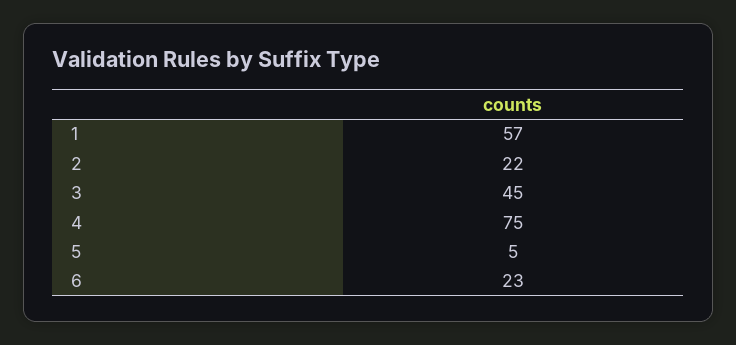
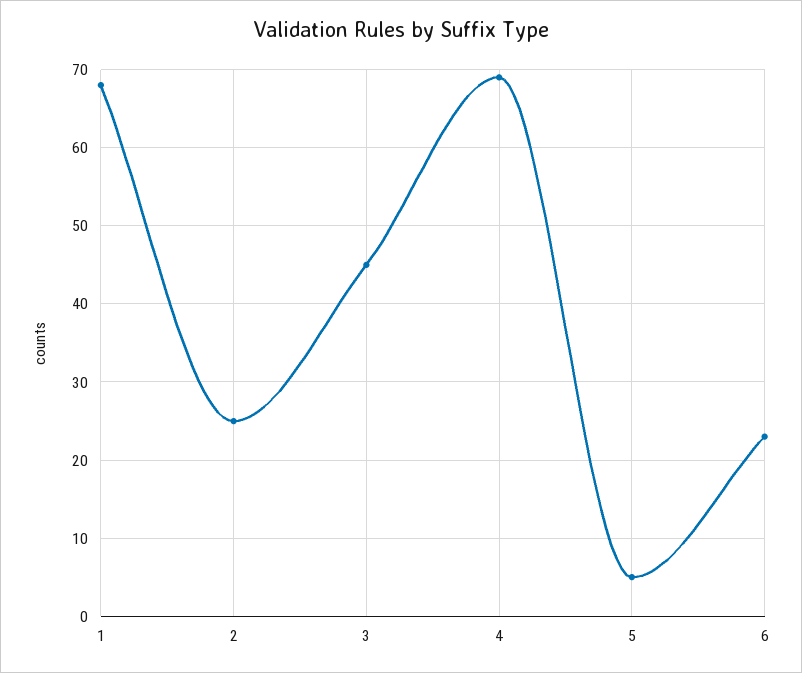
1: 57 -> 68
2: 22 -> 25
4: 75 -> 69

